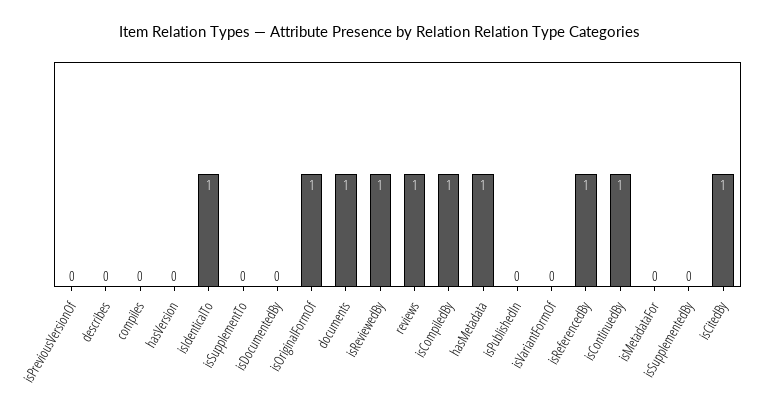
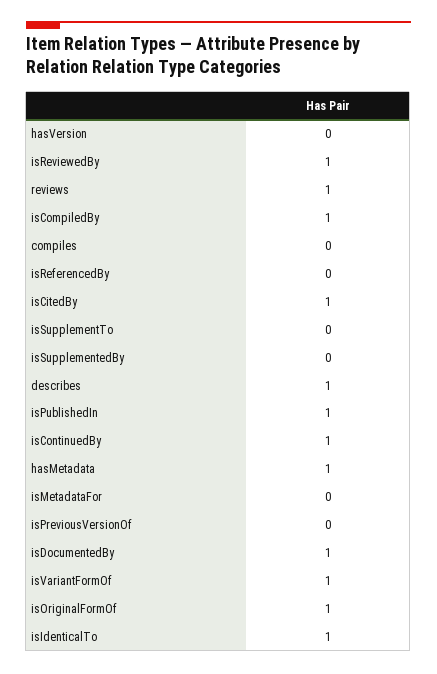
describes: 0 -> 1
isDocumentedBy: 0 -> 1
documents: 1 -> none
isPublishedIn: 0 -> 1
isVariantFormOf: 0 -> 1
isReferencedBy: 1 -> 0

